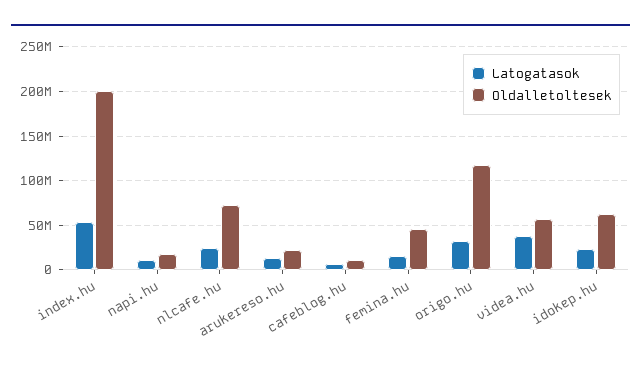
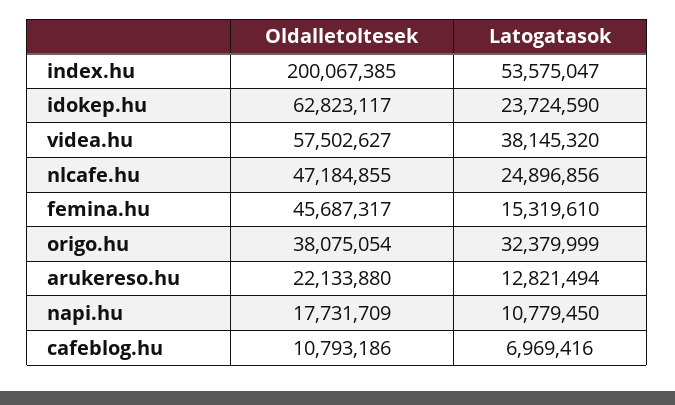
Oldalletoltesek, nlcafe.hu: 70000000 -> 47184855
Oldalletoltesek, origo.hu: 120000000 -> 38075054

